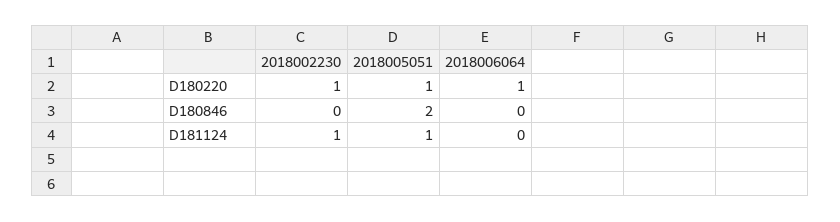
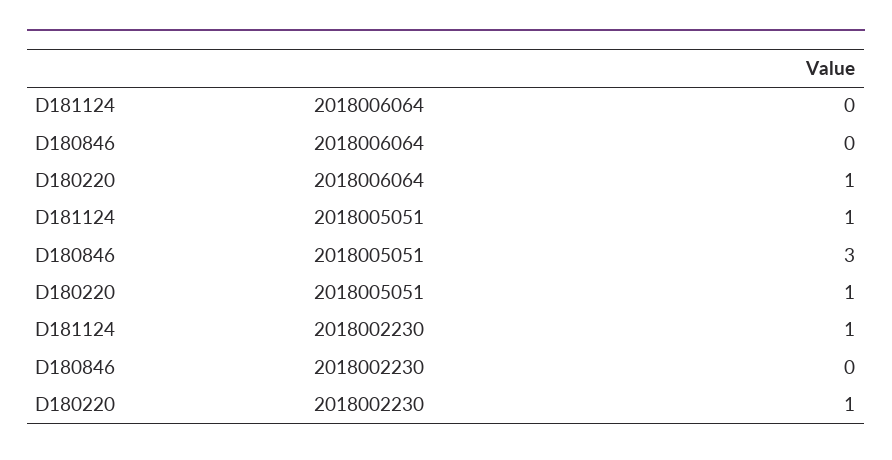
2018005051, D180846: 2 -> 3

